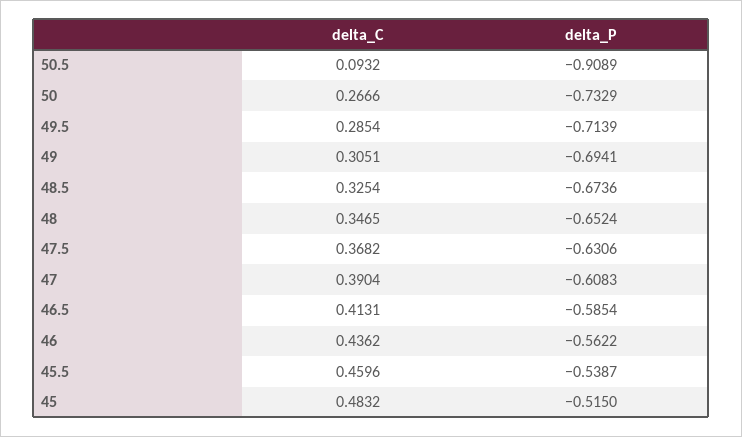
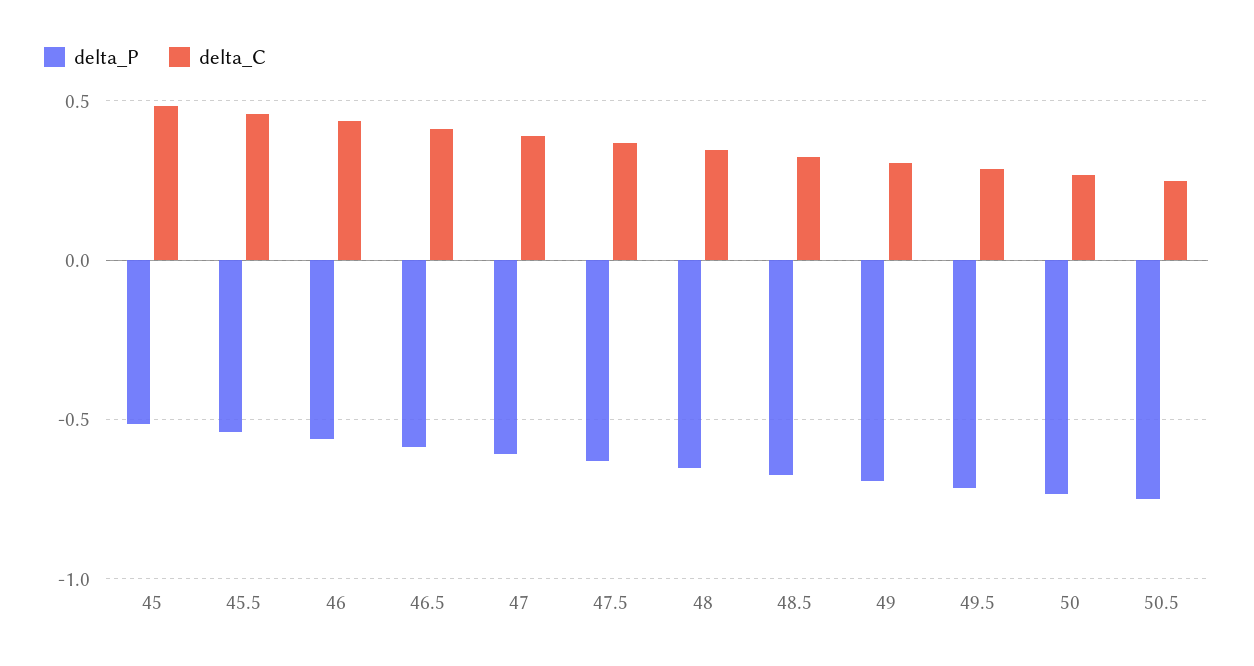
delta_C, 50.5: 0.0932 -> 0.25
delta_P, 50.5: -0.9089 -> -0.75

